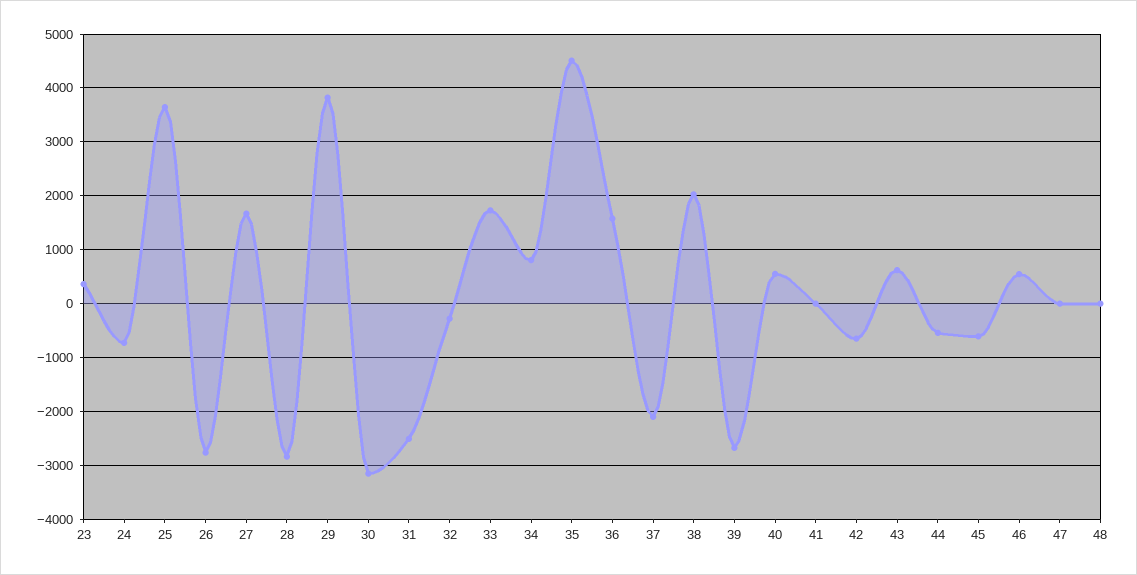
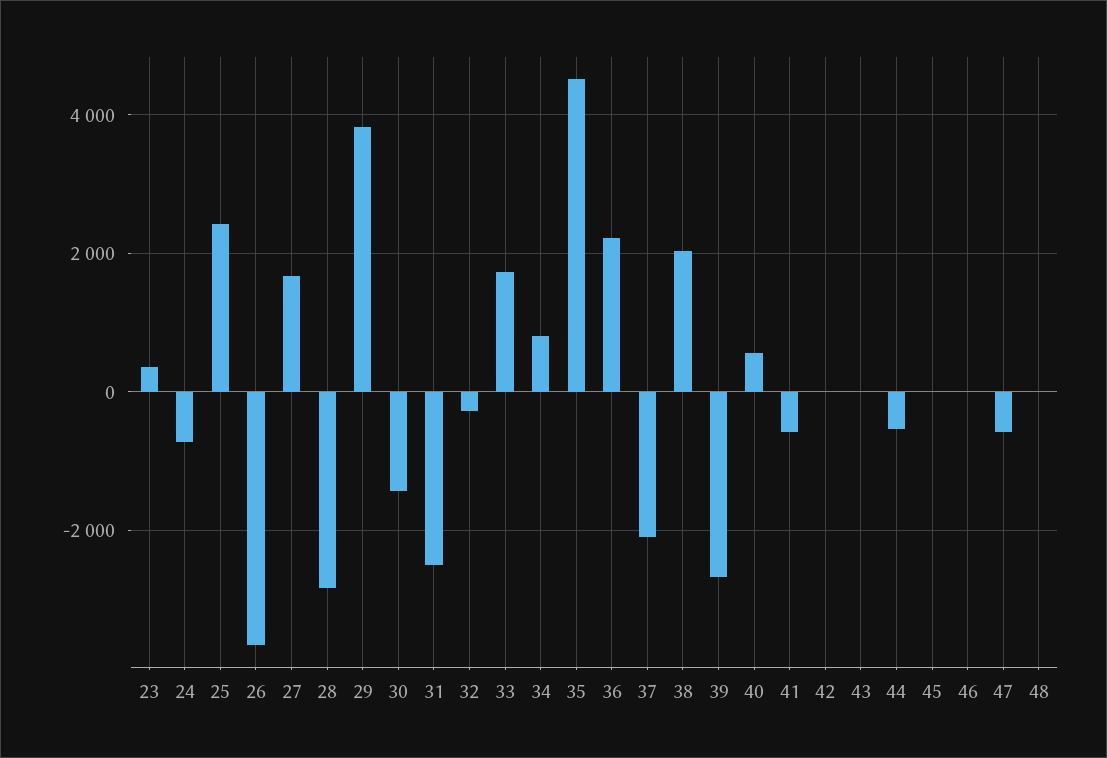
25: 3600 -> 2400
26: -2800 -> -3600
30: -3200 -> -1400
36: 1600 -> 2200
41: 0 -> -600
42: -600 -> 0
43: 600 -> 0
45: -600 -> 0
46: 600 -> 0
47: 0 -> -600

